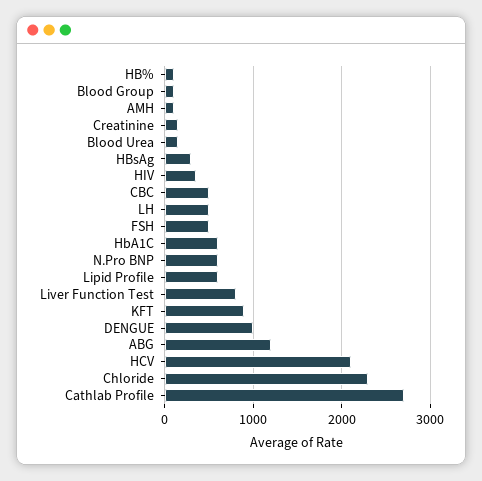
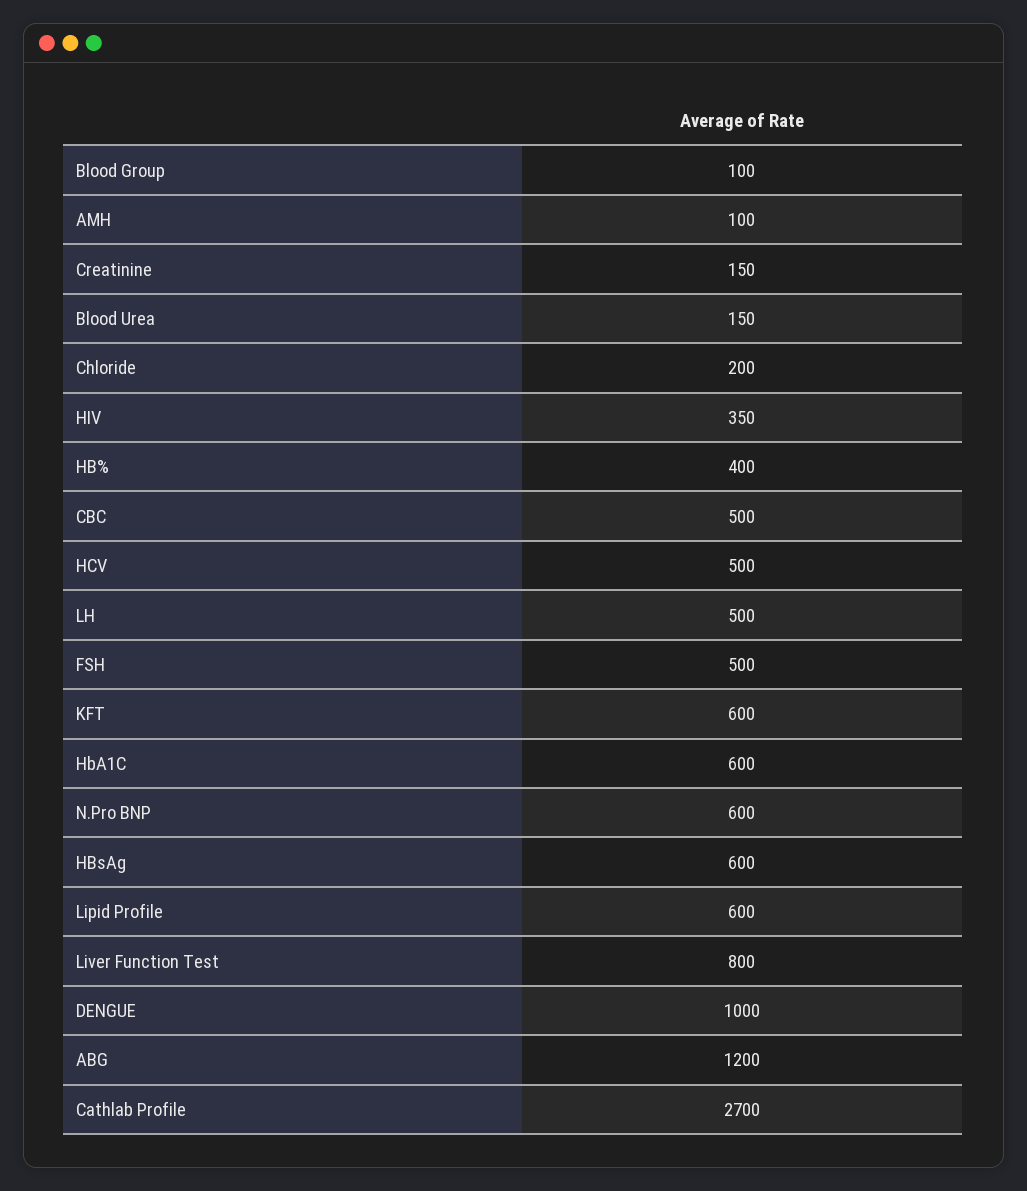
HB%: 100 -> 400
HBsAg: 300 -> 600
KFT: 900 -> 600
HCV: 2100 -> 500
Chloride: 2300 -> 200

